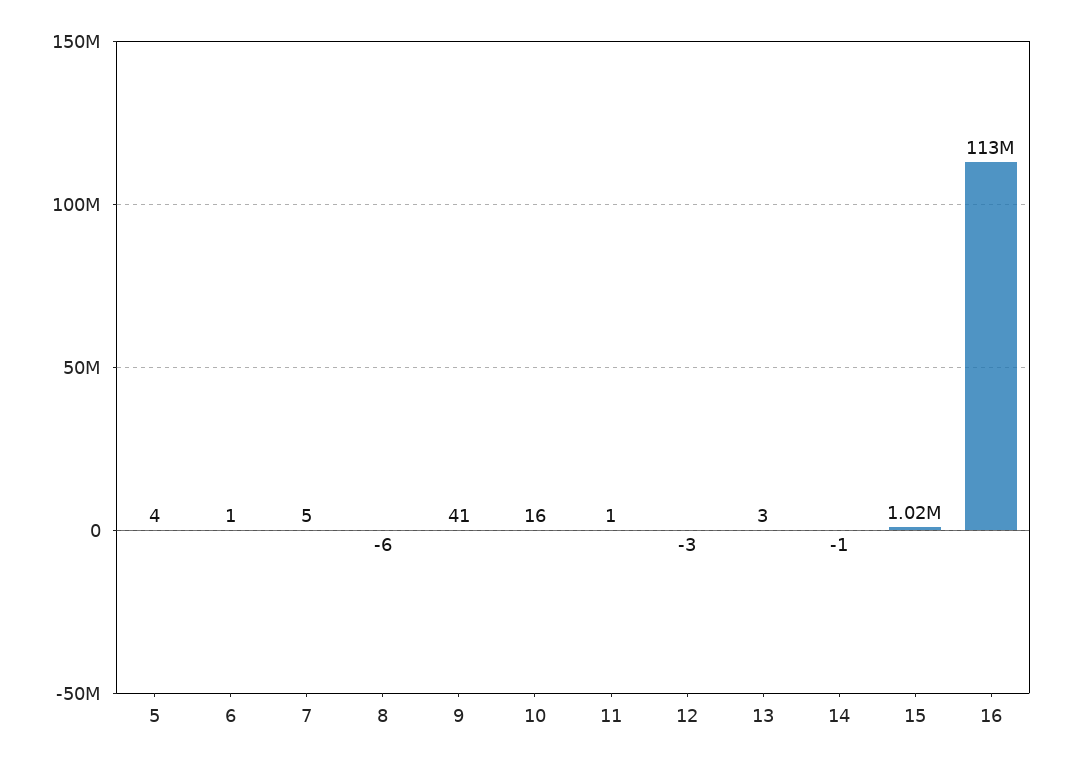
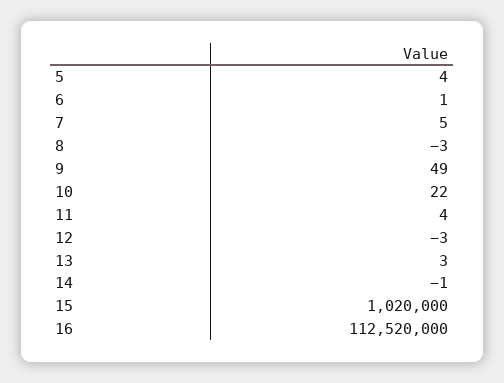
8: -6 -> -3
9: 41 -> 49
10: 16 -> 22
11: 1 -> 4

